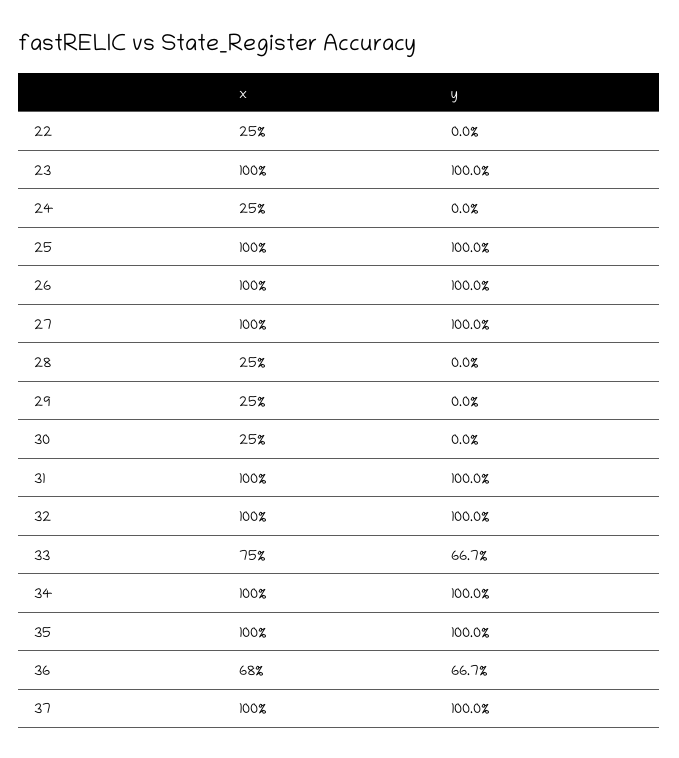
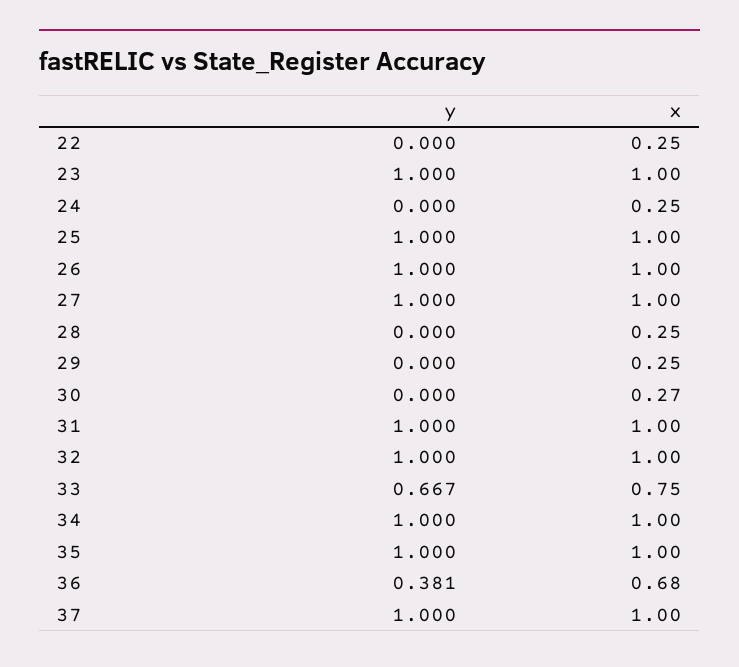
x, 30: 0.25 -> 0.27
y, 36: 0.667 -> 0.381

